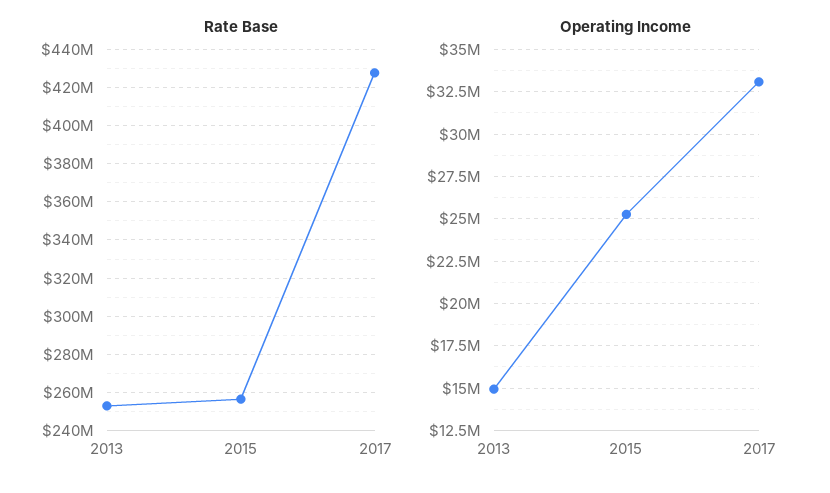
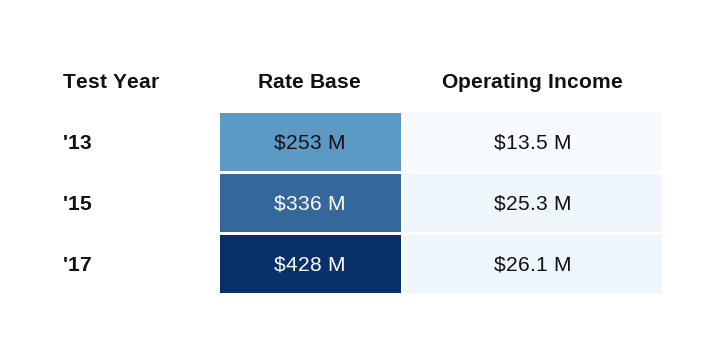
Rate Base, 2015: 255000000 -> 336000000
Operating Income, 2013: 15000000 -> 13500000
Operating Income, 2017: 33000000 -> 26100000

